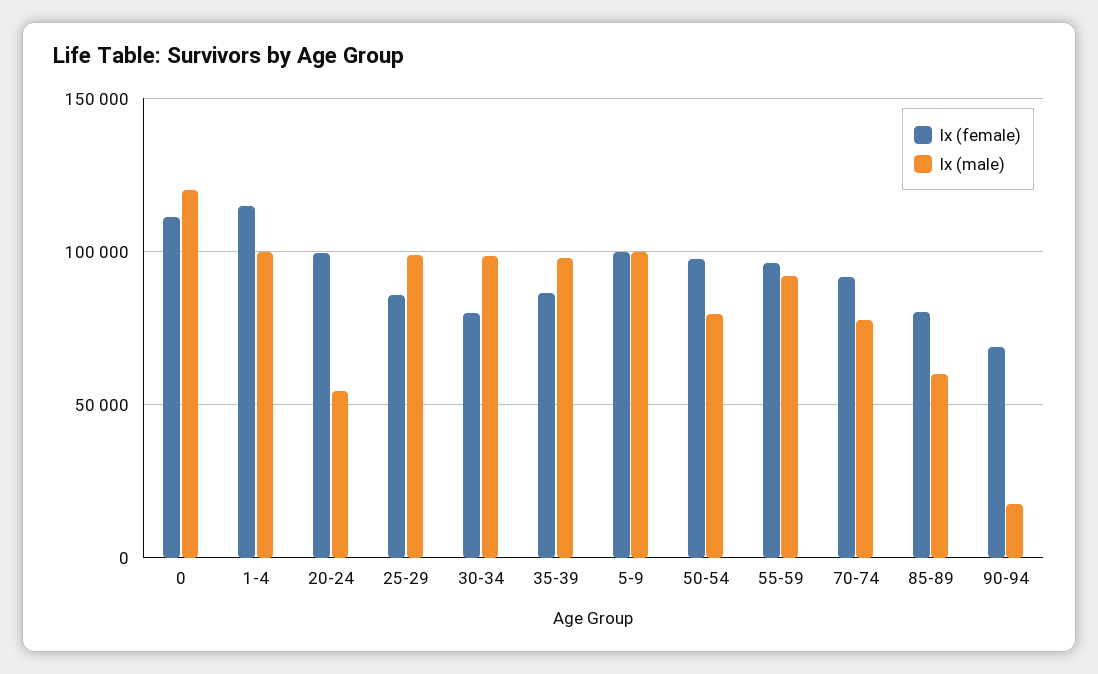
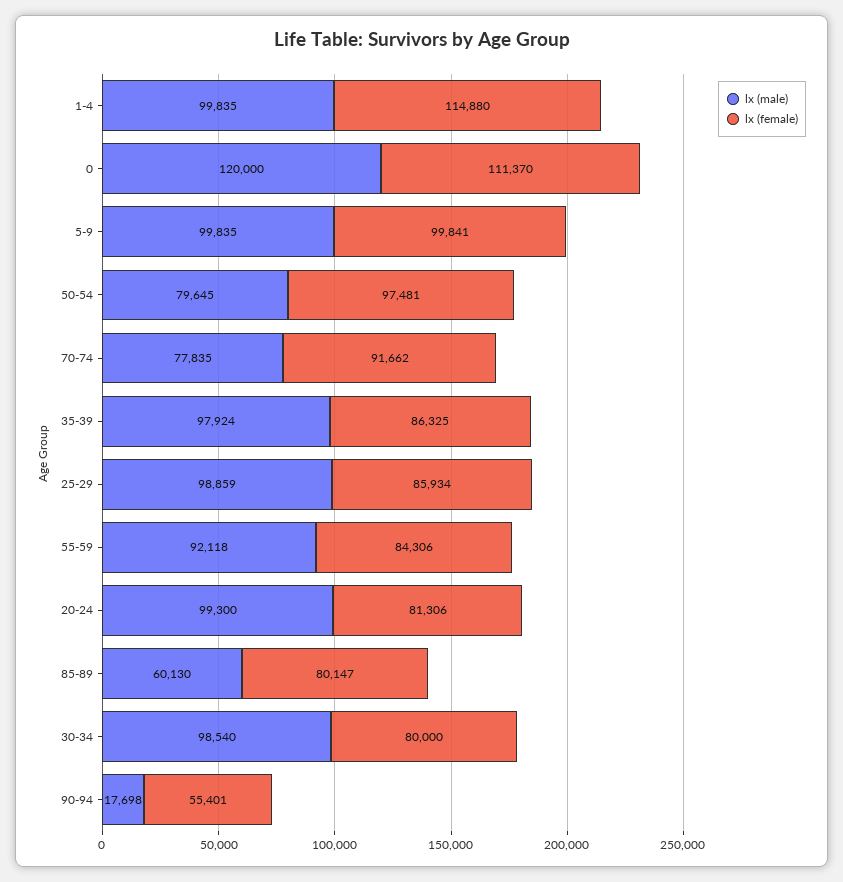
lx (female), 20-24: 100000 -> 81306
lx (male), 20-24: 55000 -> 99300
lx (female), 55-59: 95000 -> 84306
lx (female), 90-94: 70000 -> 55401

